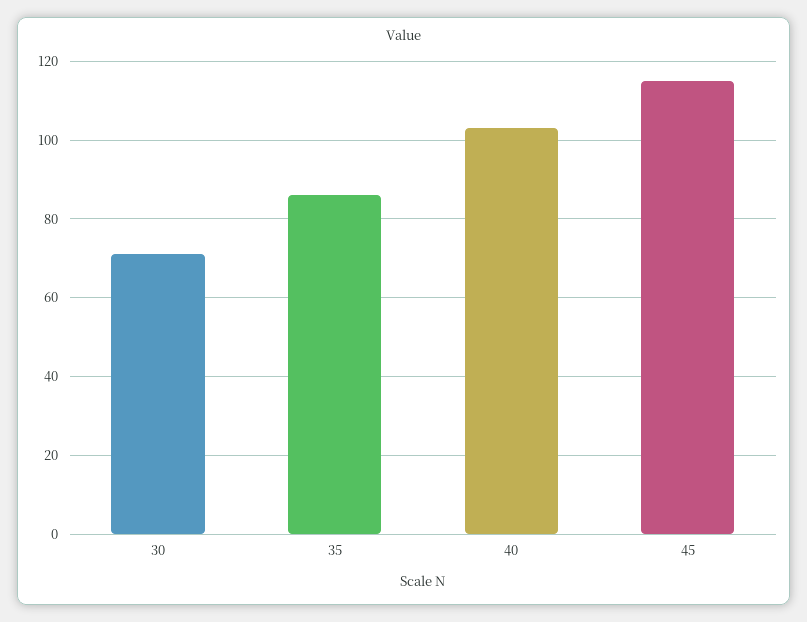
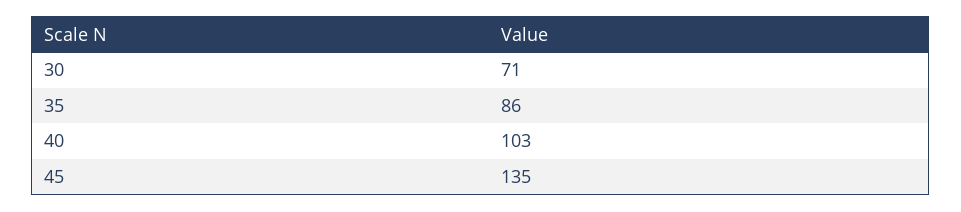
45: 115 -> 135

